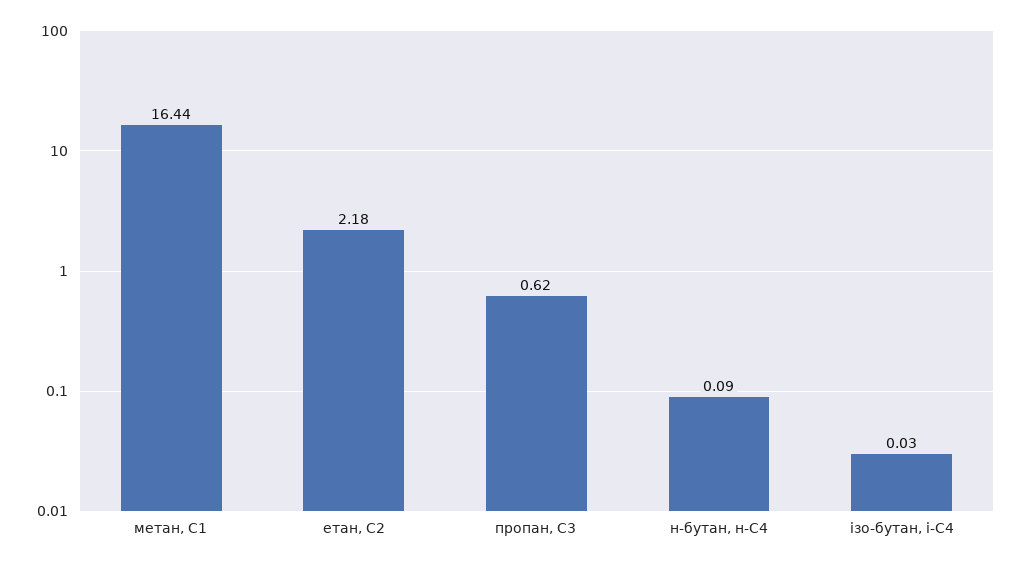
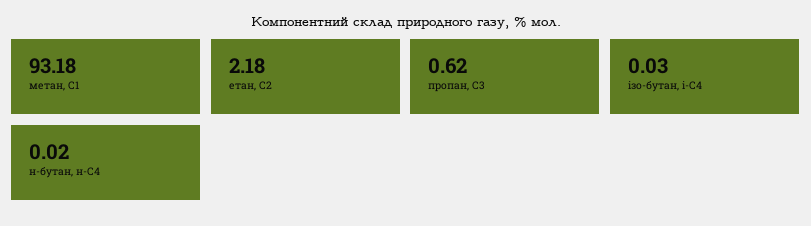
метан, С1: 16.44 -> 93.18
н-бутан, н-С4: 0.09 -> 0.02

